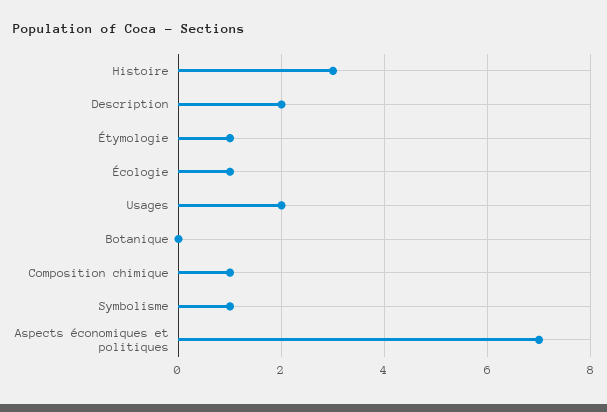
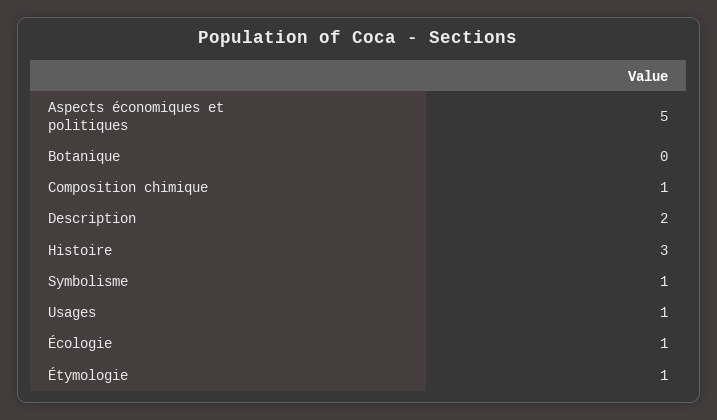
Usages: 2 -> 1
Aspects économiques et politiques: 7 -> 5

